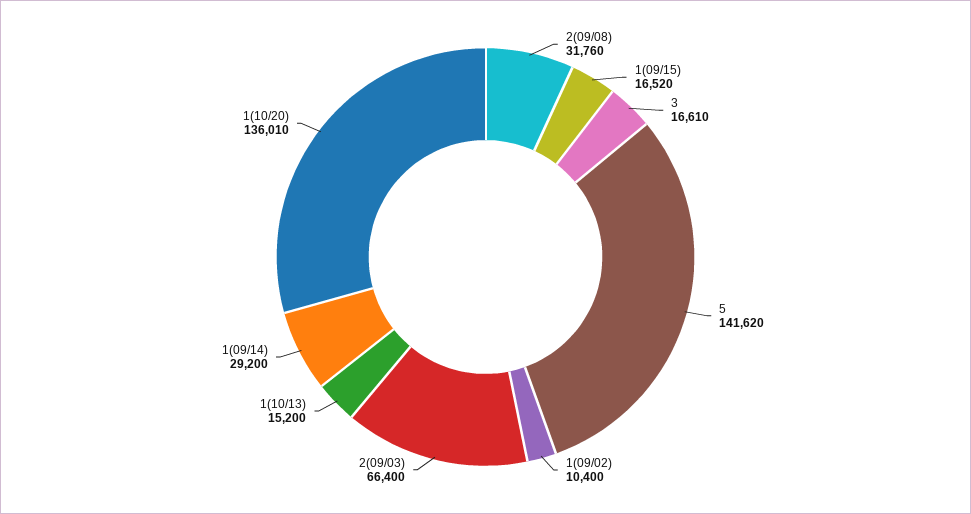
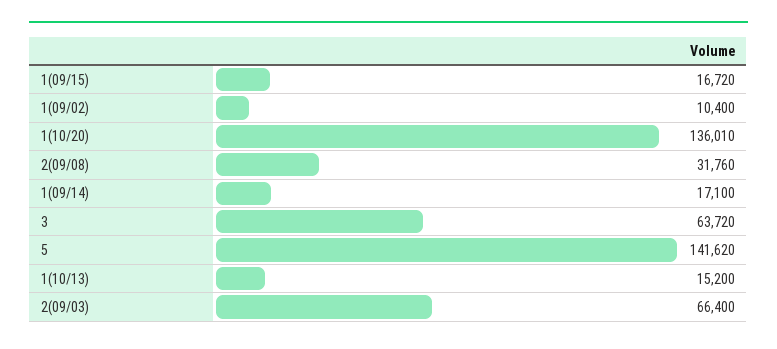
1(09/15): 16520 -> 16720
3: 16610 -> 63720
1(09/14): 29200 -> 17100

